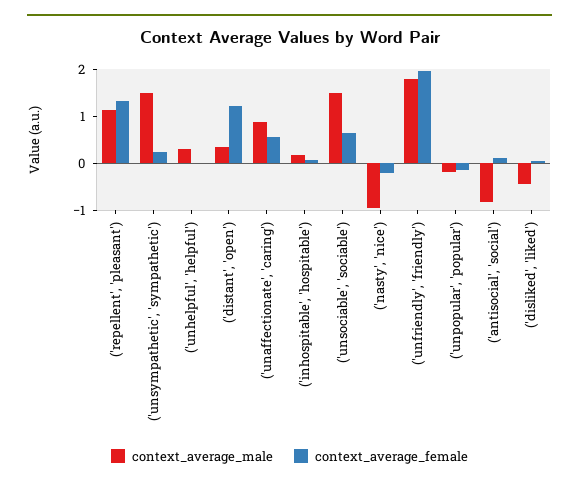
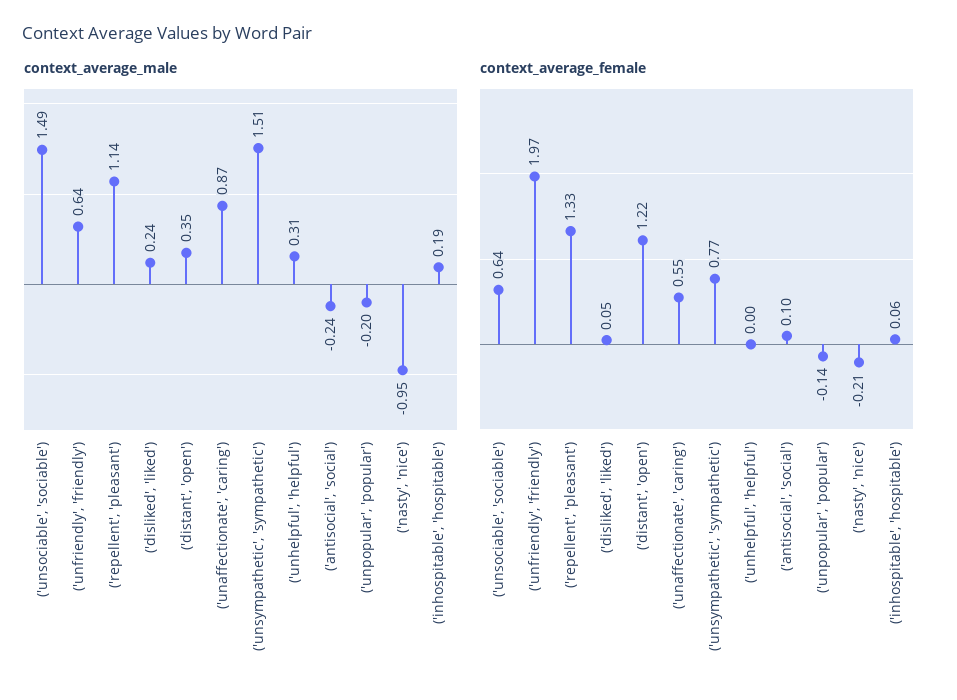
context_average_female, ('unsympathetic', 'sympathetic'): 0.2 -> 0.77
context_average_male, ('unfriendly', 'friendly'): 1.8 -> 0.64
context_average_male, ('antisocial', 'social'): -0.8 -> -0.24
context_average_male, ('disliked', 'liked'): -0.4 -> 0.24

